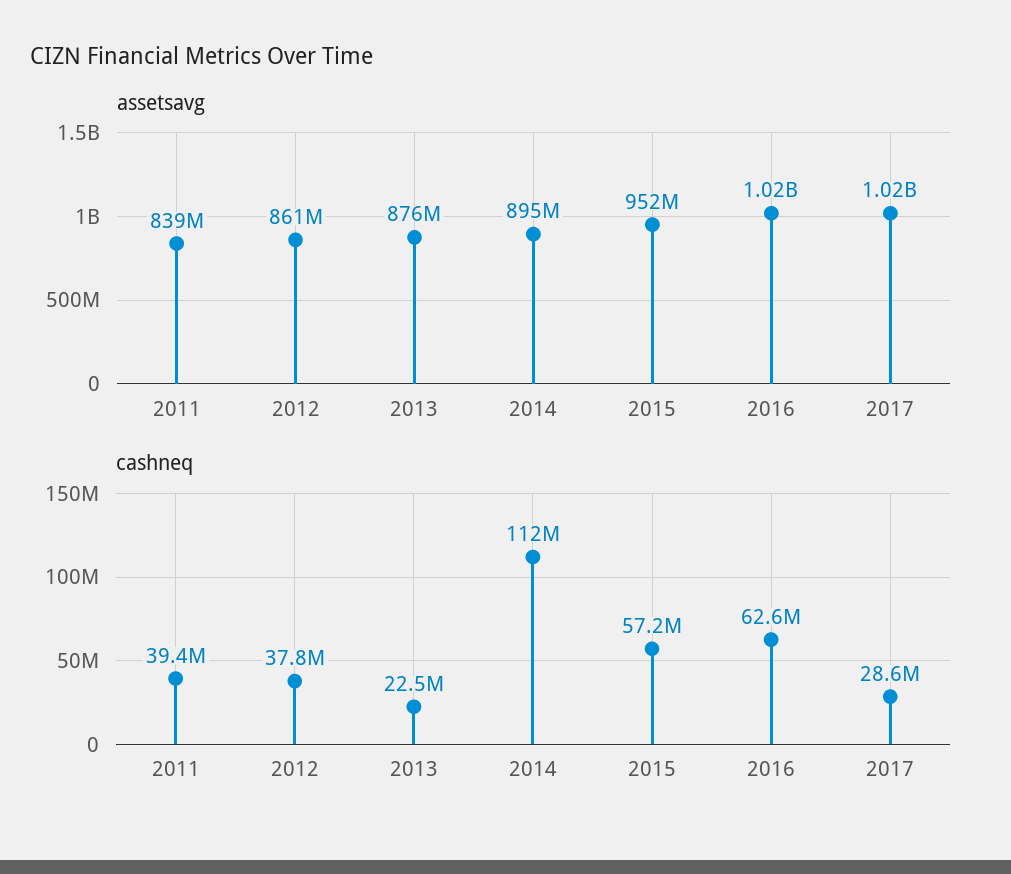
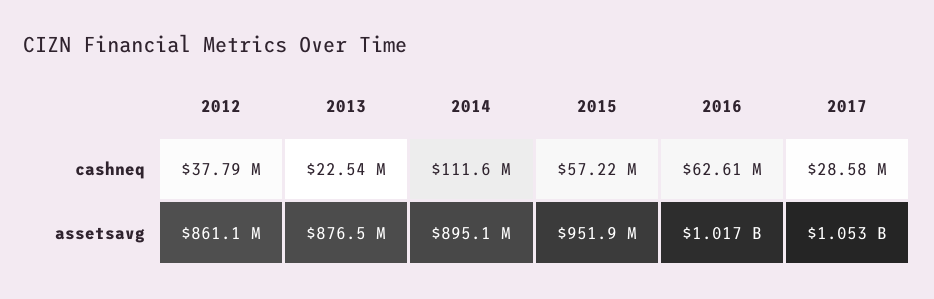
assetsavg, 2011: 839000000 -> none
assetsavg, 2017: 1020000000 -> 1053000000
cashneq, 2011: 39400000 -> none

